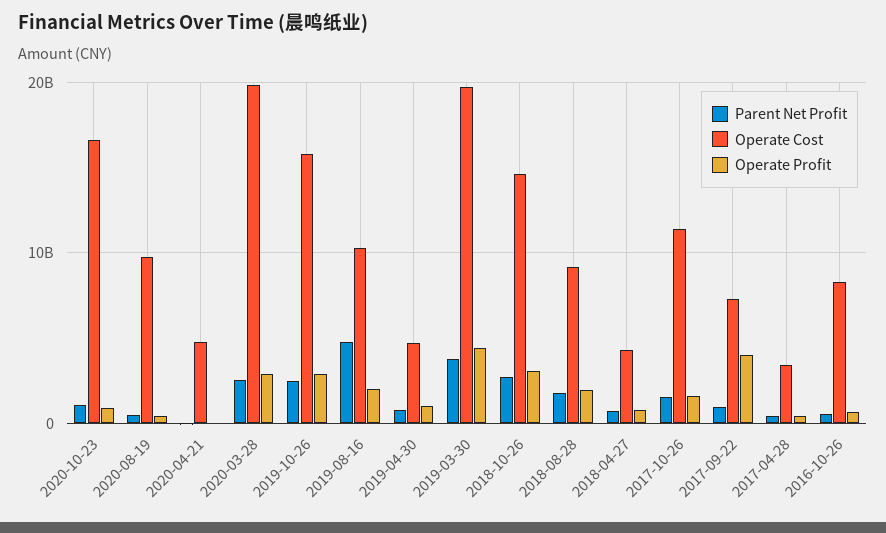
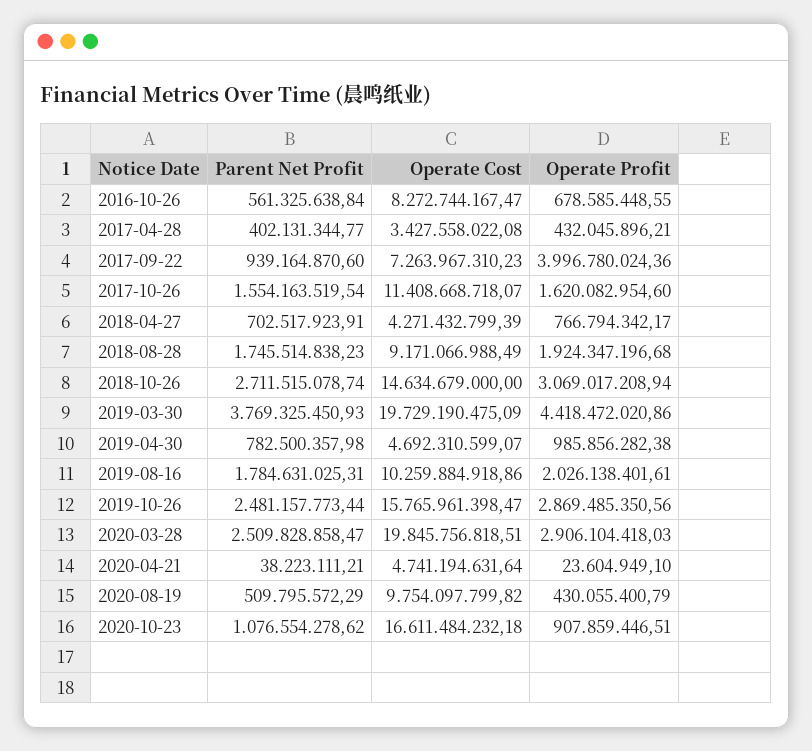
Parent Net Profit, 2019-08-16: 5000000000 -> 1784631025.31

